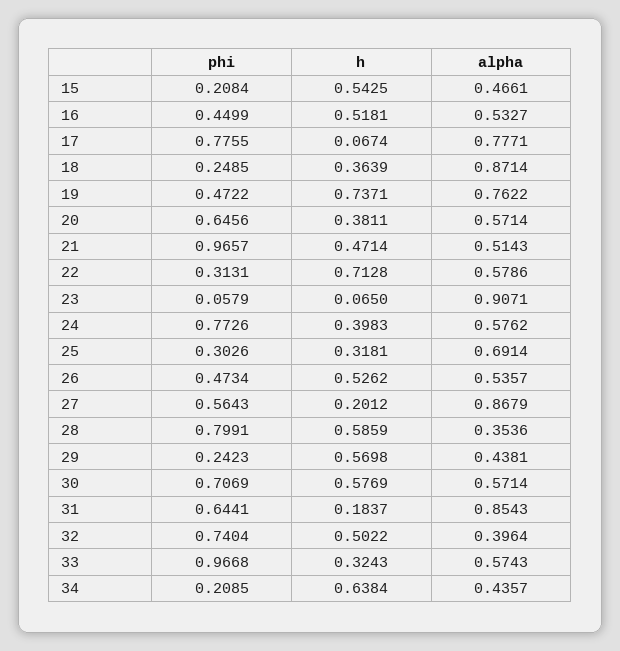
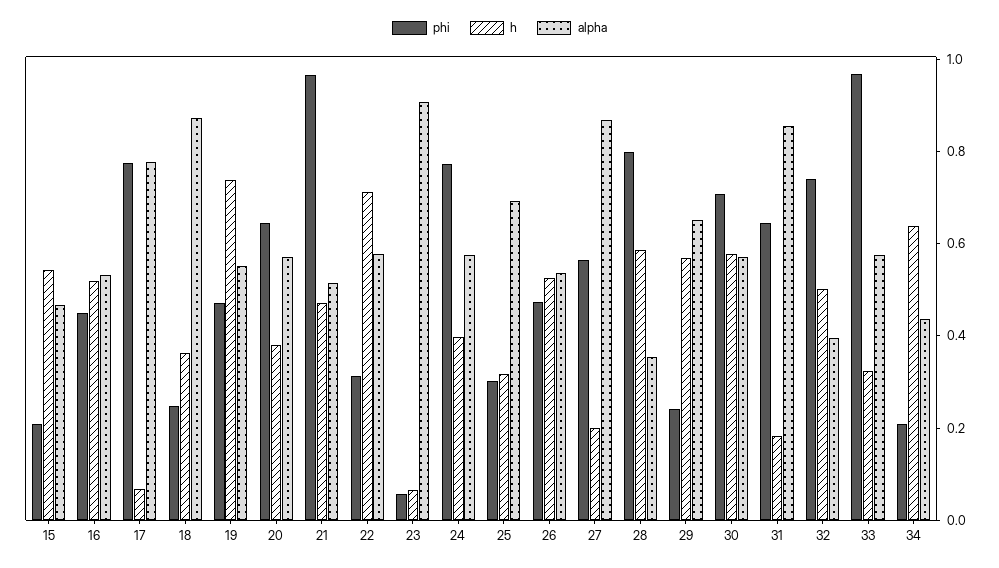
alpha, 19: 0.7622 -> 0.55
alpha, 29: 0.4381 -> 0.65

